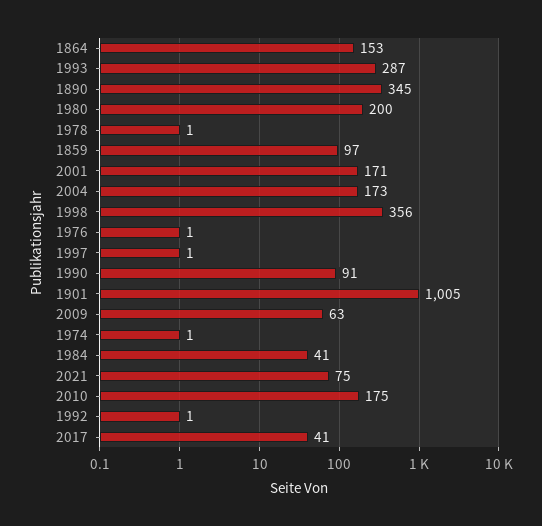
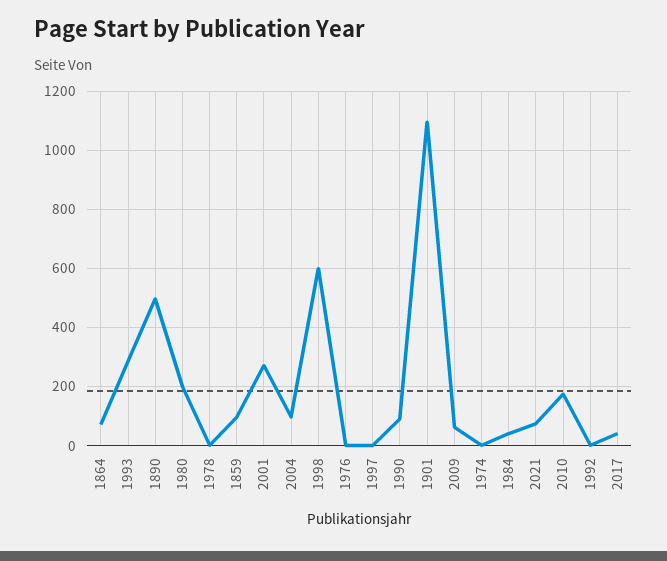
1864: 153 -> 75
1890: 345 -> 500
2001: 171 -> 275
2004: 173 -> 100
1998: 356 -> 600
1901: 1005 -> 1100

